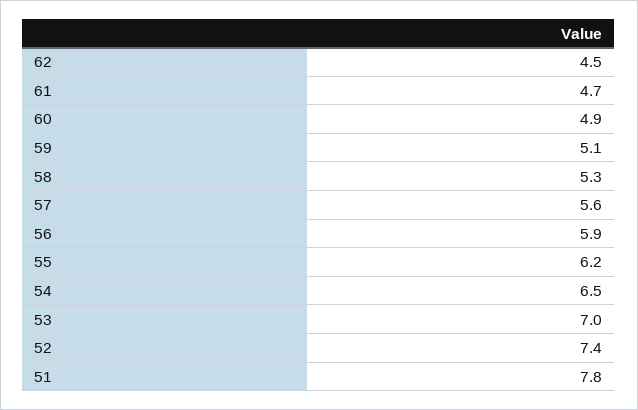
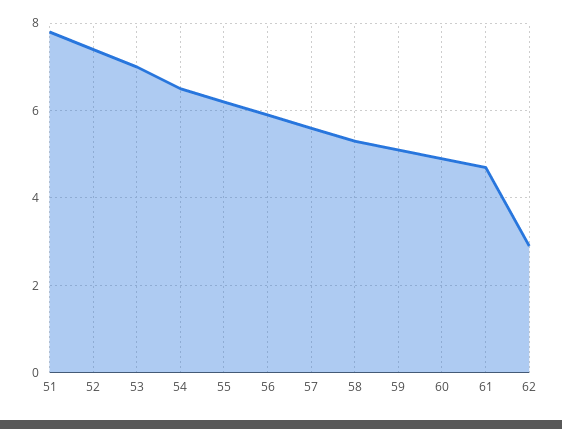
62: 4.5 -> 3

